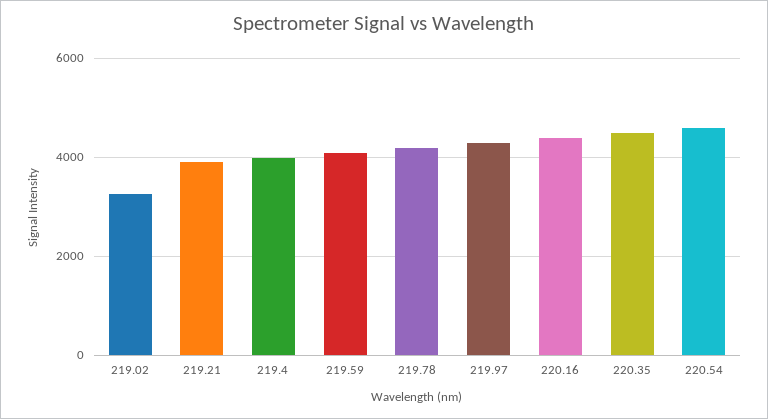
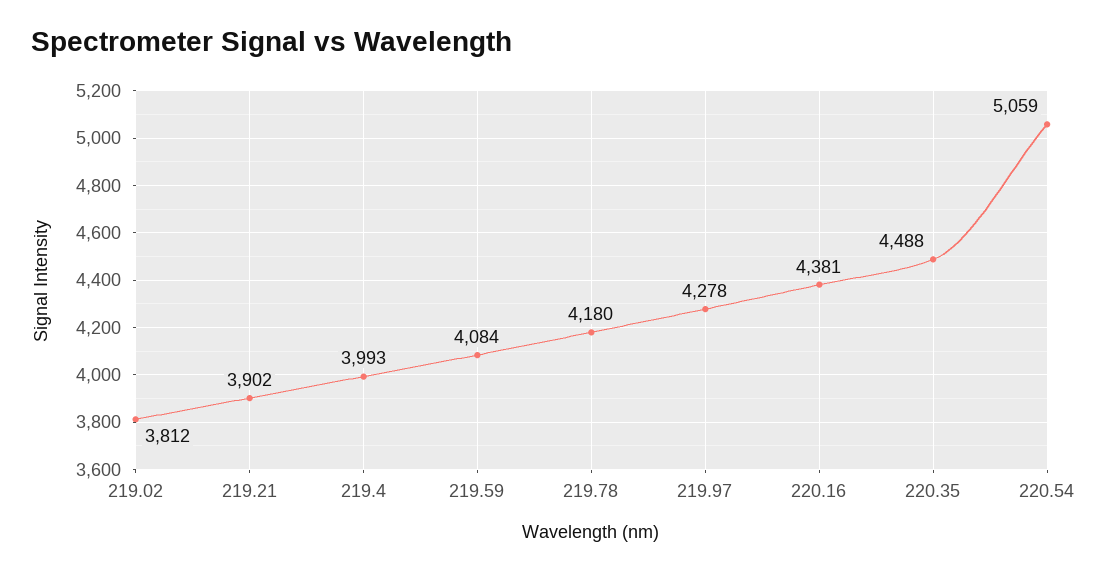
219.02: 3200 -> 3812
220.54: 4600 -> 5059

